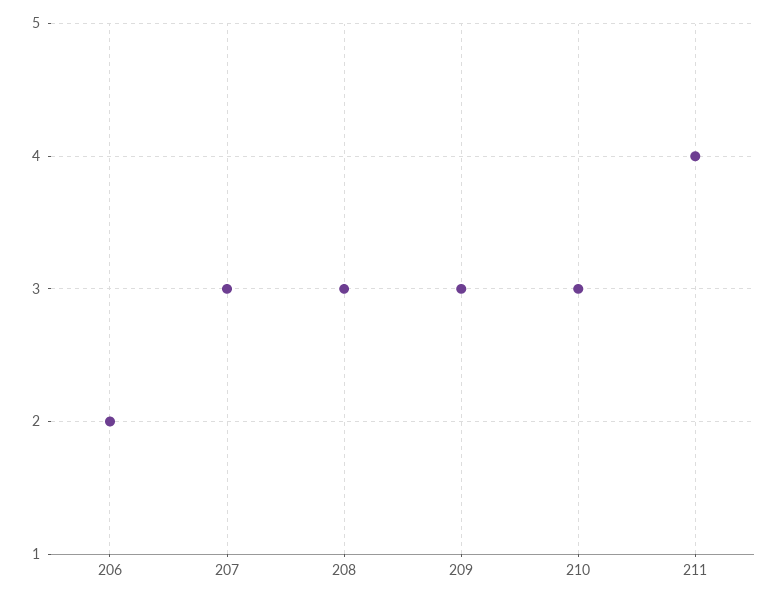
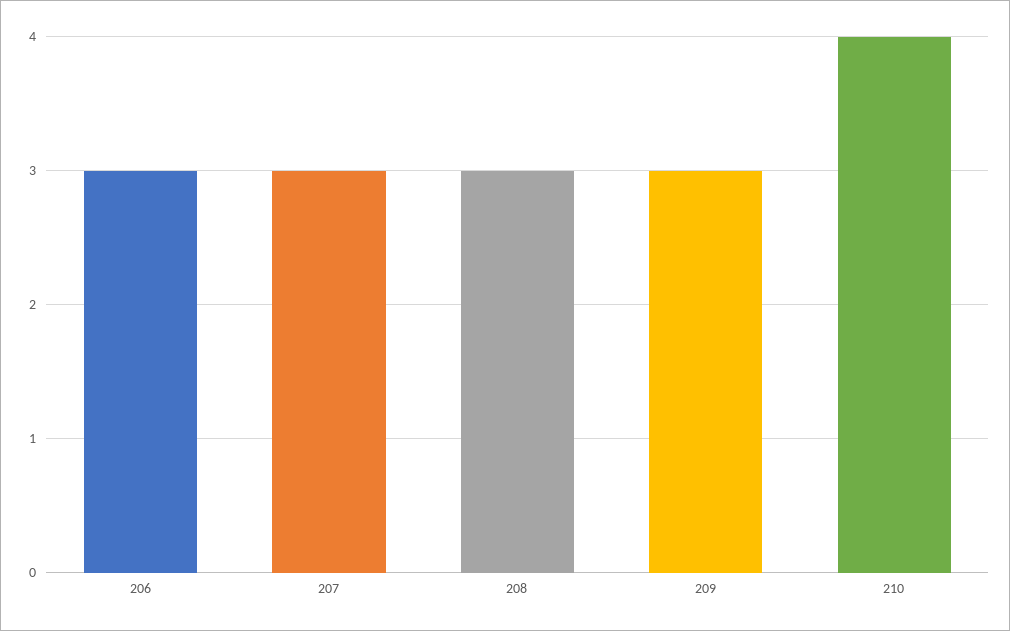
206: 2 -> 3
210: 3 -> 4
211: 4 -> none

